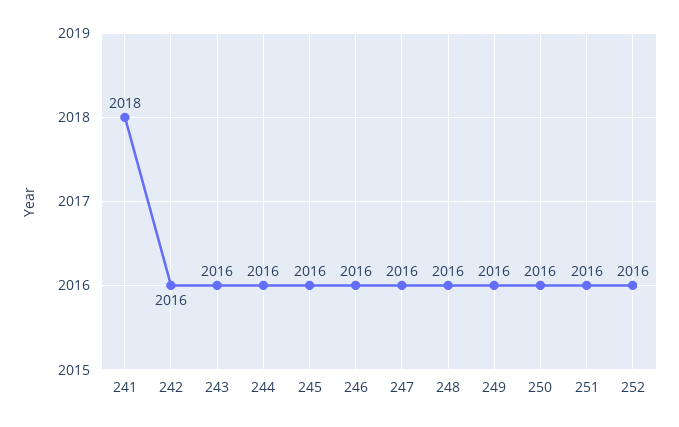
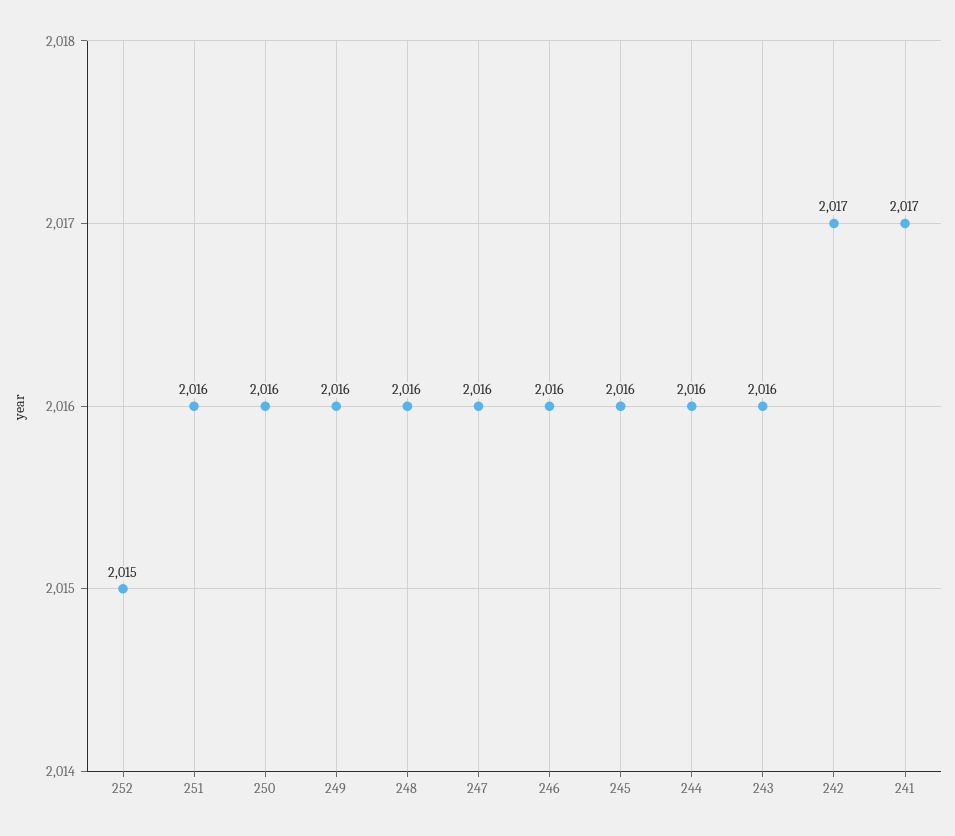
241: 2018 -> 2017
242: 2016 -> 2017
252: 2016 -> 2015

